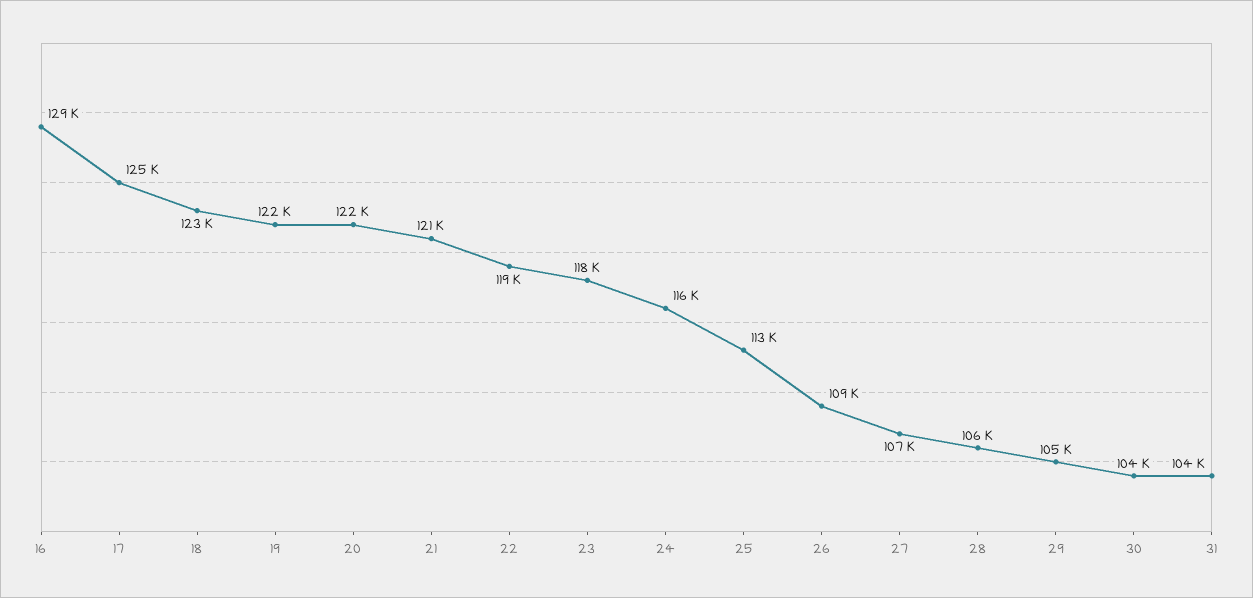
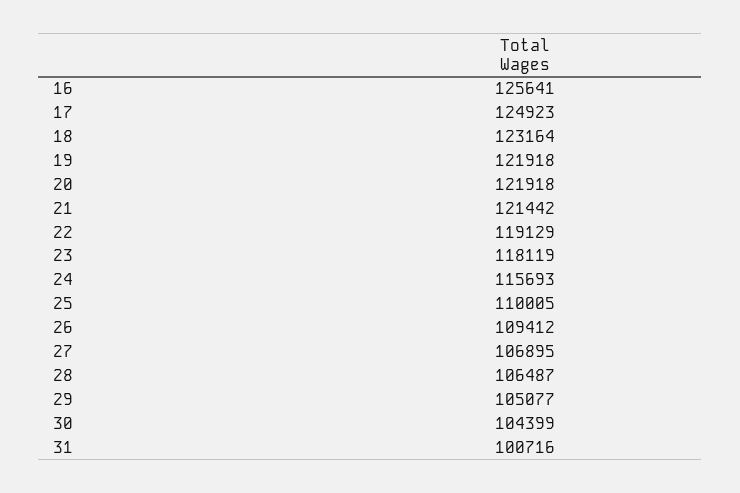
16: 129000 -> 125641
25: 113000 -> 110005
31: 104000 -> 100716

